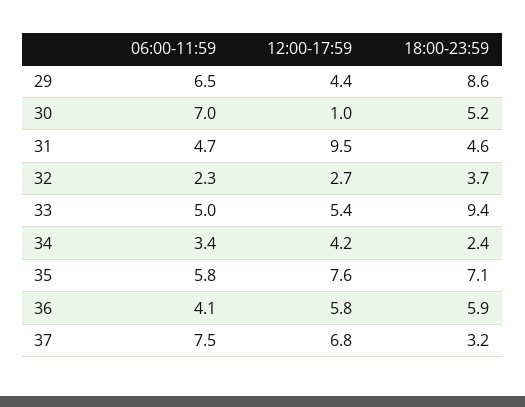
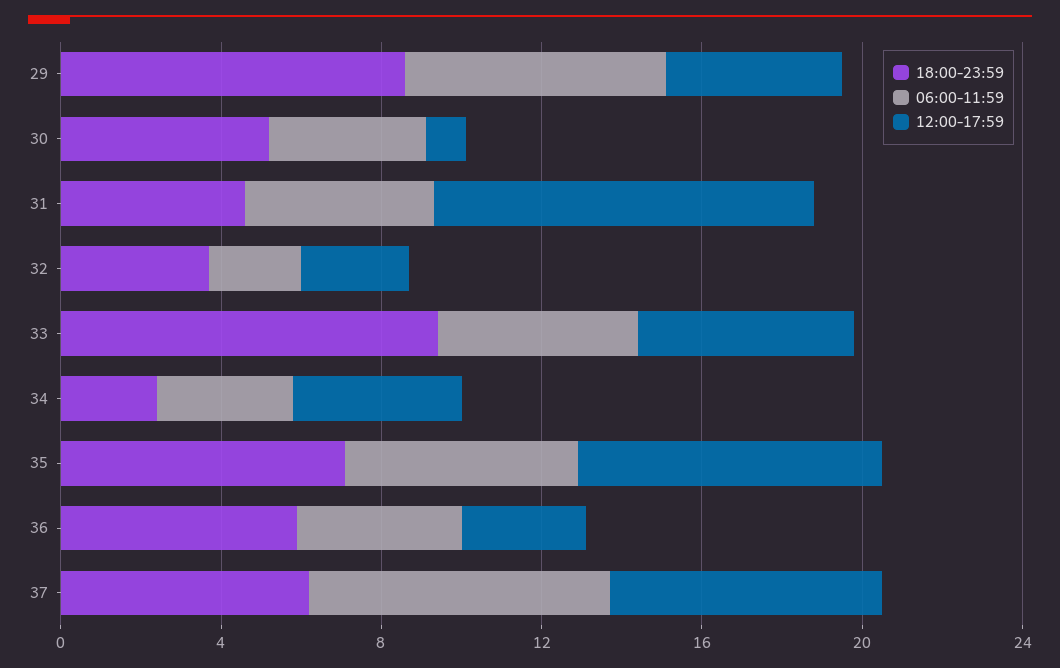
06:00-11:59, 30: 7 -> 4
12:00-17:59, 36: 5.8 -> 3
18:00-23:59, 37: 3.2 -> 6

